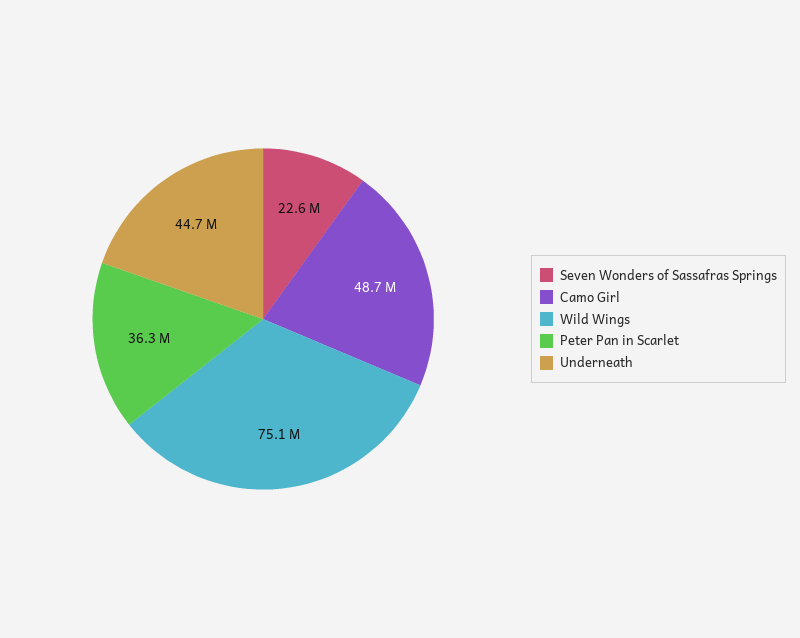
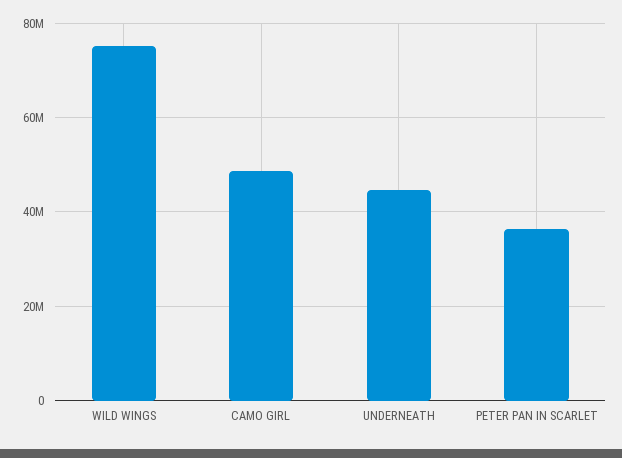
Seven Wonders of Sassafras Springs: 22600000 -> none

